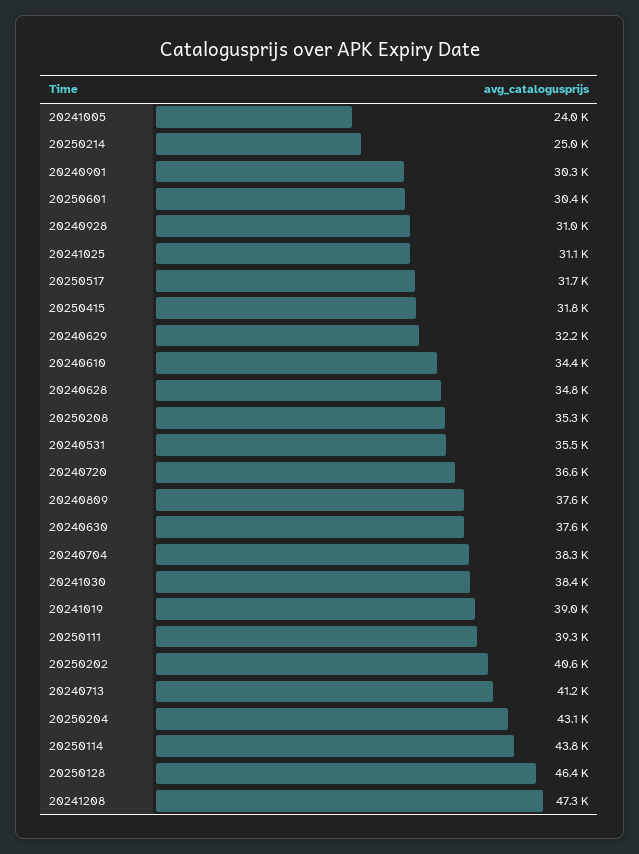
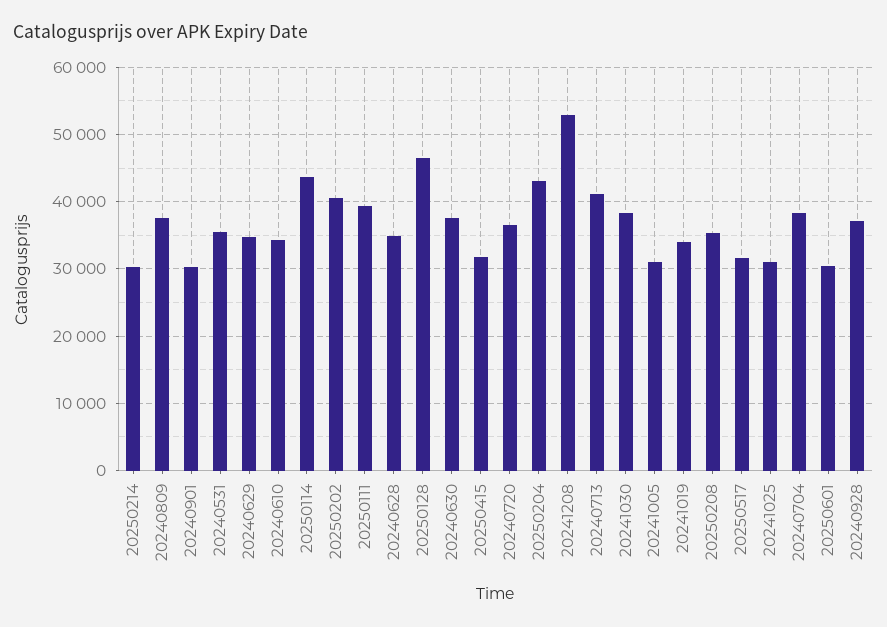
20241005: 24000 -> 31000
20250214: 25000 -> 30000
20240928: 31000 -> 37000
20240629: 32200 -> 35000
20241019: 39000 -> 34000
20241208: 47300 -> 53000

